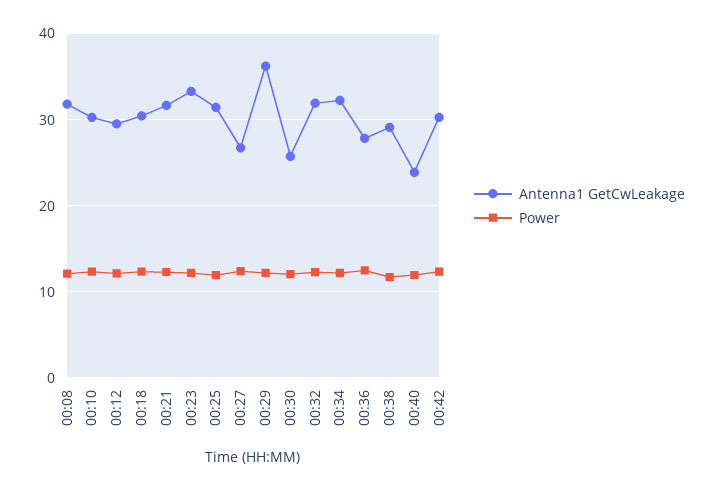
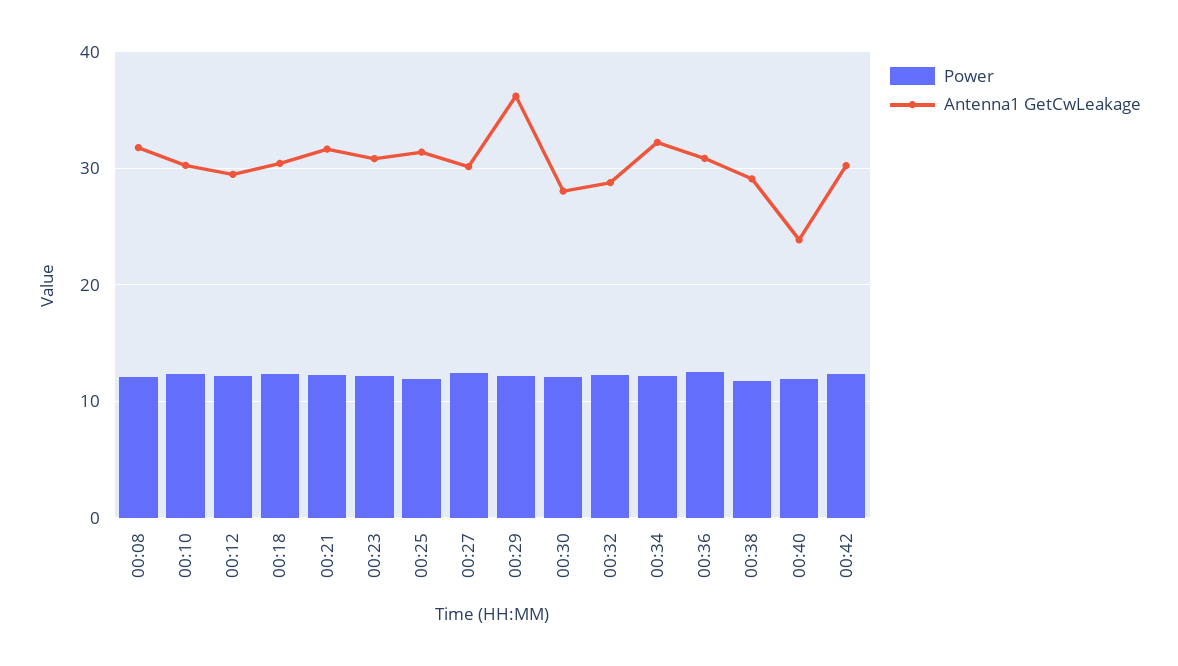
Antenna1 GetCwLeakage, 00:23: 33 -> 31
Antenna1 GetCwLeakage, 00:27: 27 -> 30
Antenna1 GetCwLeakage, 00:30: 26 -> 28
Antenna1 GetCwLeakage, 00:32: 32 -> 29
Antenna1 GetCwLeakage, 00:36: 28 -> 31

